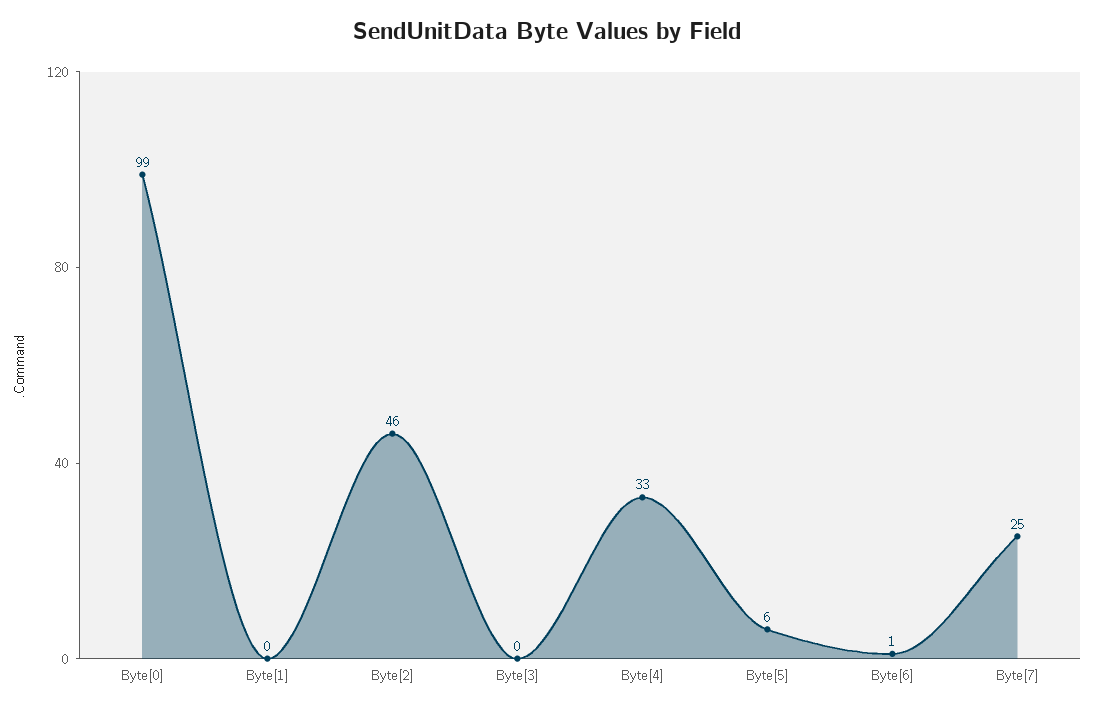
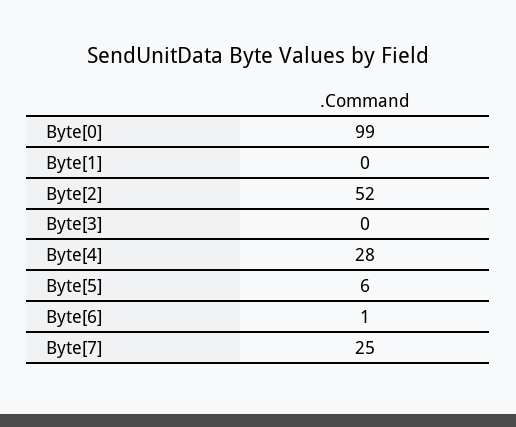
Byte[2]: 46 -> 52
Byte[4]: 33 -> 28

